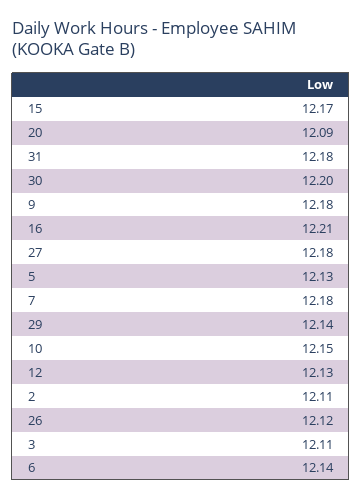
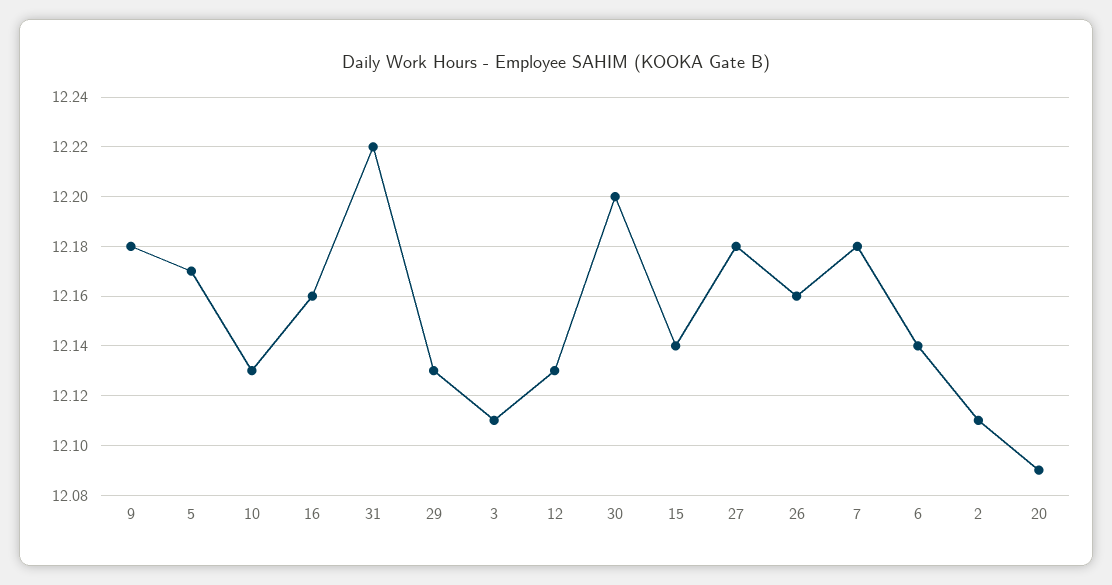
15: 12.17 -> 12.14
31: 12.18 -> 12.22
16: 12.21 -> 12.16
5: 12.13 -> 12.17
29: 12.14 -> 12.13
10: 12.15 -> 12.13
26: 12.12 -> 12.16

